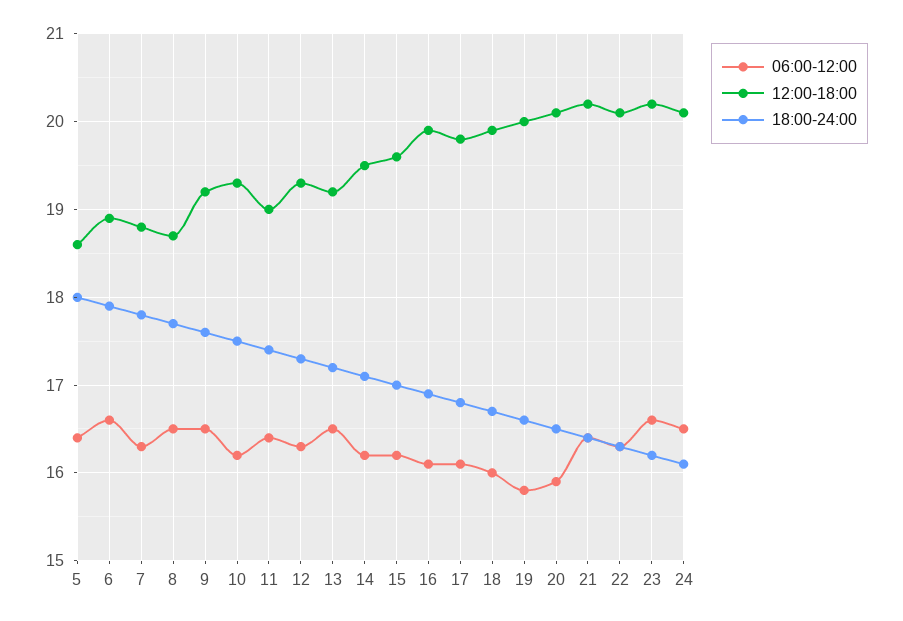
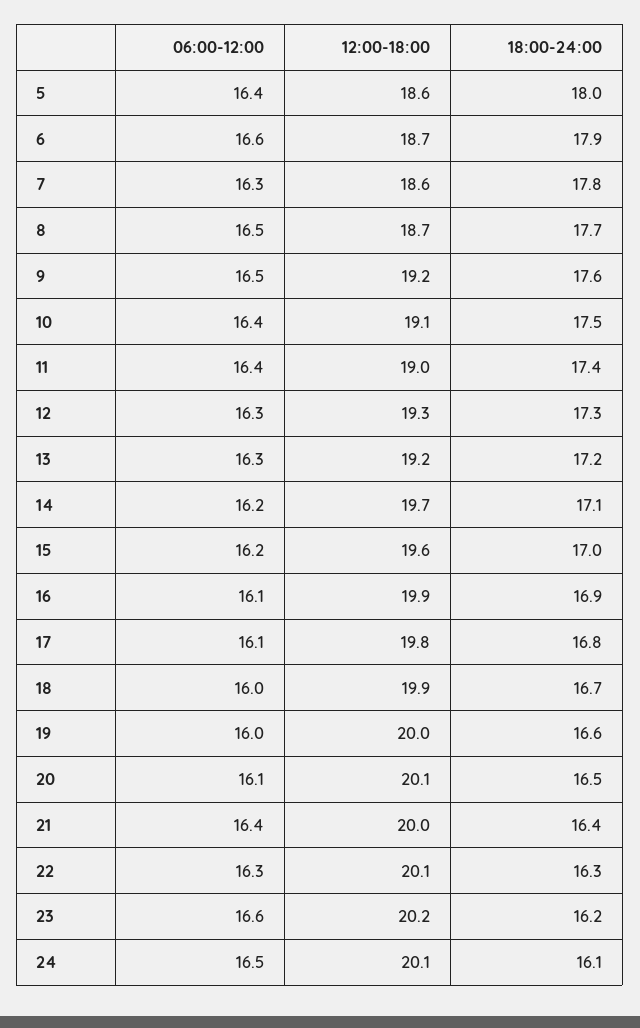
12:00-18:00, 6: 18.9 -> 18.7
12:00-18:00, 7: 18.8 -> 18.6
06:00-12:00, 10: 16.2 -> 16.4
12:00-18:00, 10: 19.3 -> 19.1
06:00-12:00, 13: 16.5 -> 16.3
12:00-18:00, 14: 19.5 -> 19.7
06:00-12:00, 19: 15.8 -> 16
06:00-12:00, 20: 15.9 -> 16.1
12:00-18:00, 21: 20.2 -> 20

